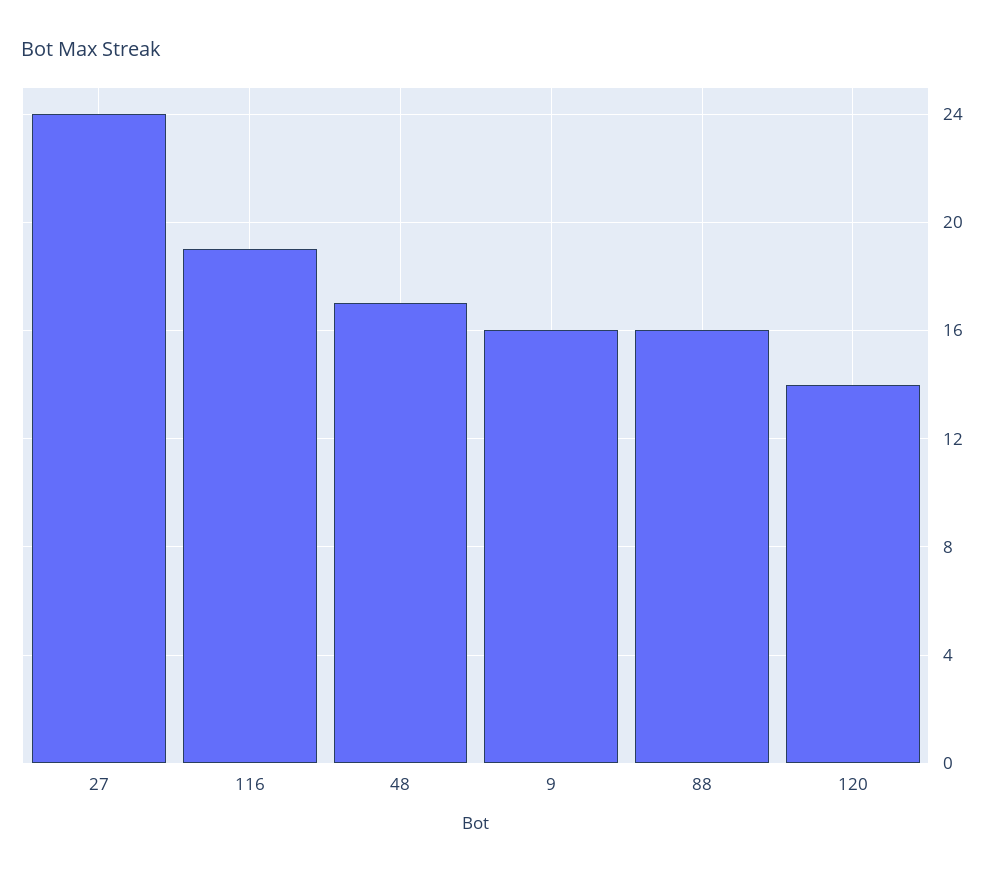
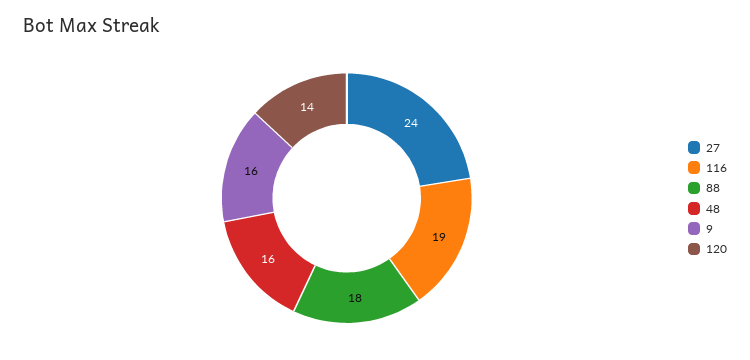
48: 17 -> 16
88: 16 -> 18

